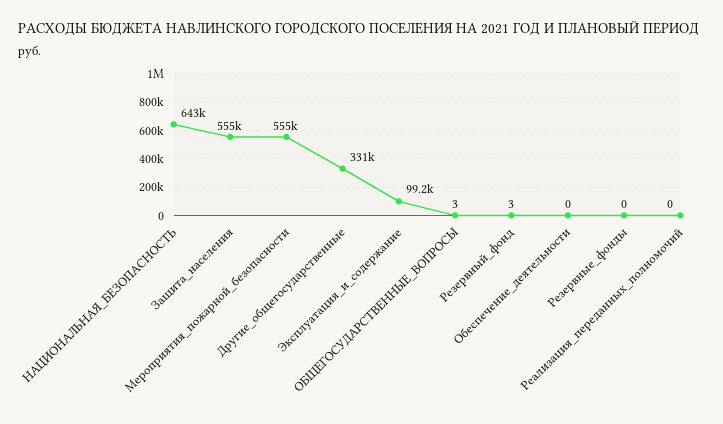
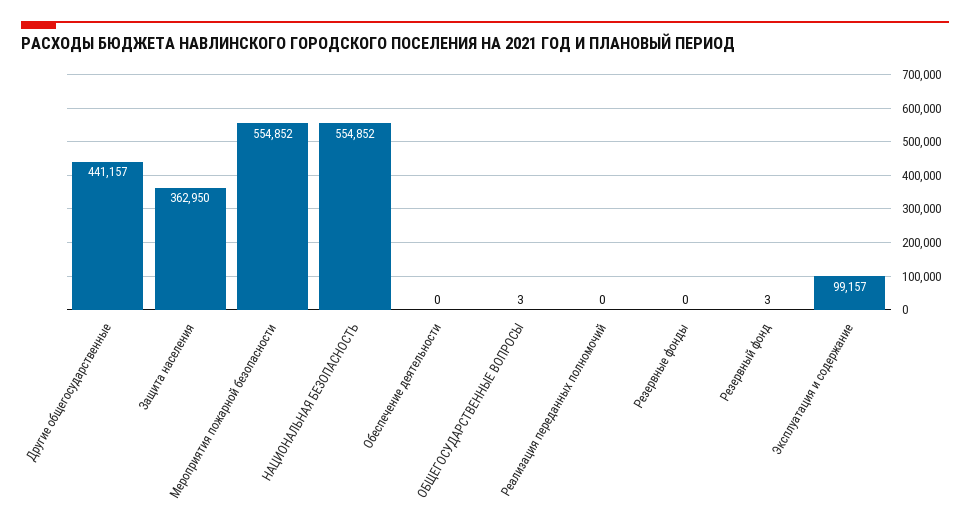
НАЦИОНАЛЬНАЯ_БЕЗОПАСНОСТЬ: 643000 -> 554852
Защита_населения: 555000 -> 362950
Другие_общегосударственные: 331000 -> 441157

